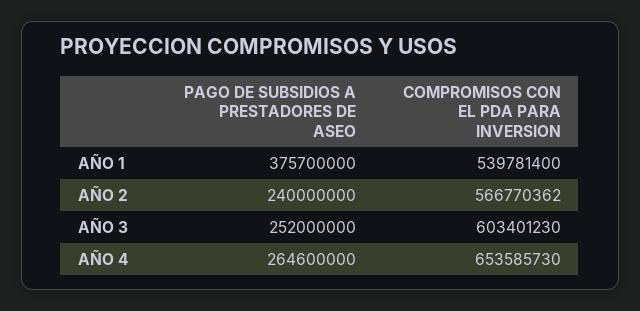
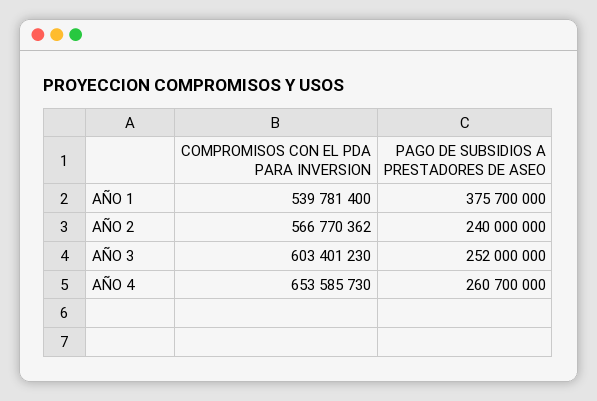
PAGO DE SUBSIDIOS A PRESTADORES DE ASEO, AÑO 4: 264600000 -> 260700000

